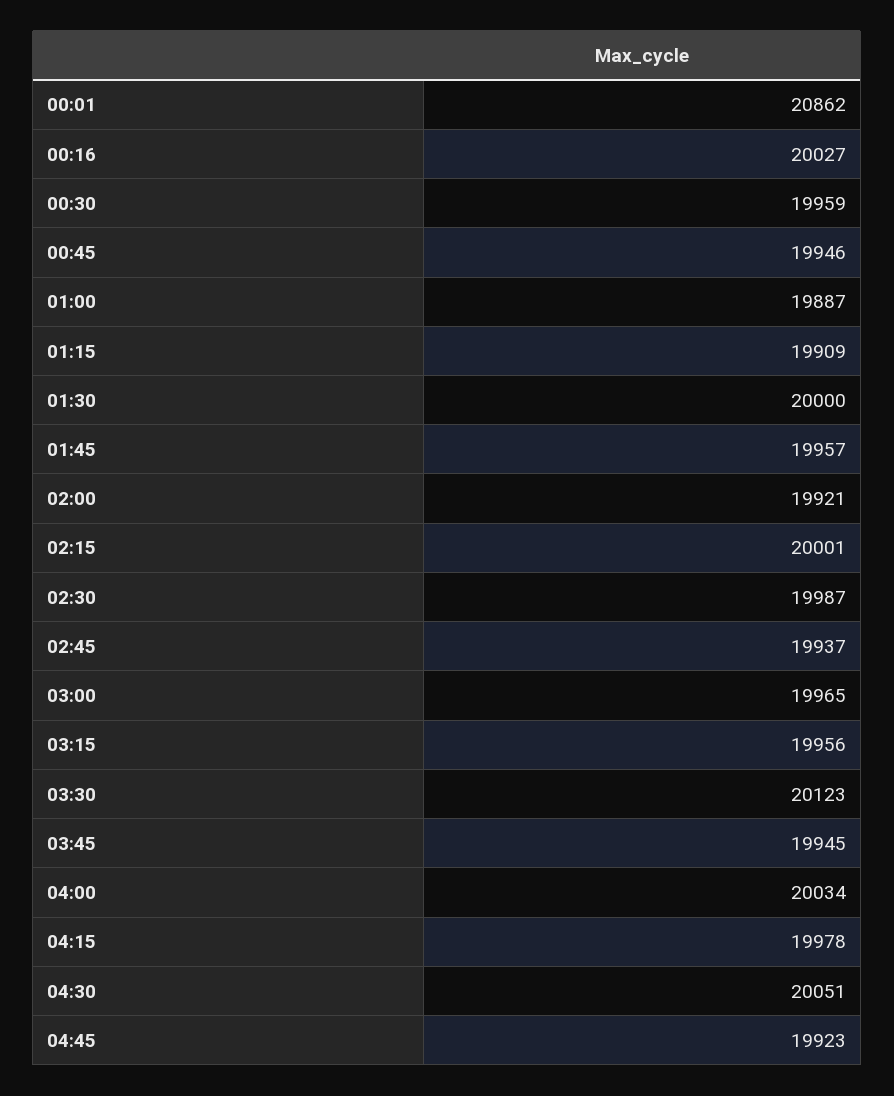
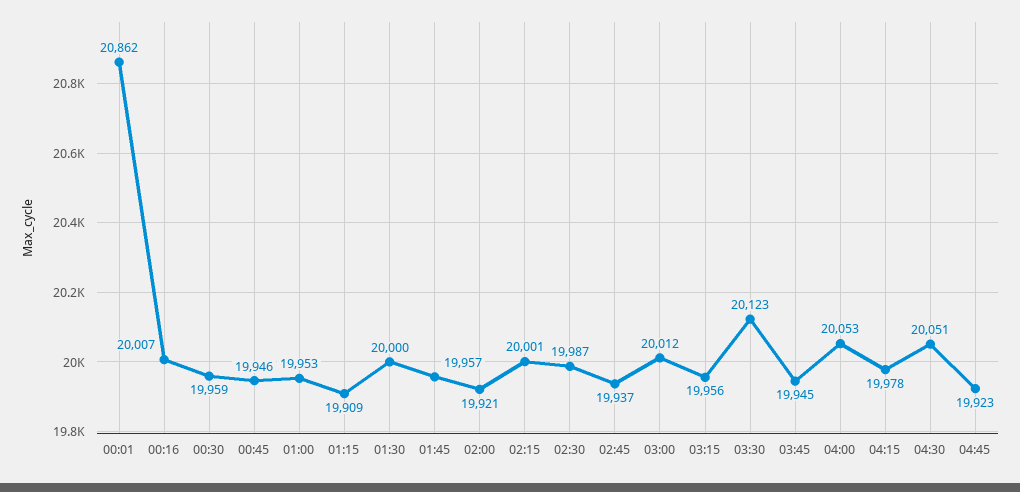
00:16: 20027 -> 20007
01:00: 19887 -> 19953
03:00: 19965 -> 20012
04:00: 20034 -> 20053

